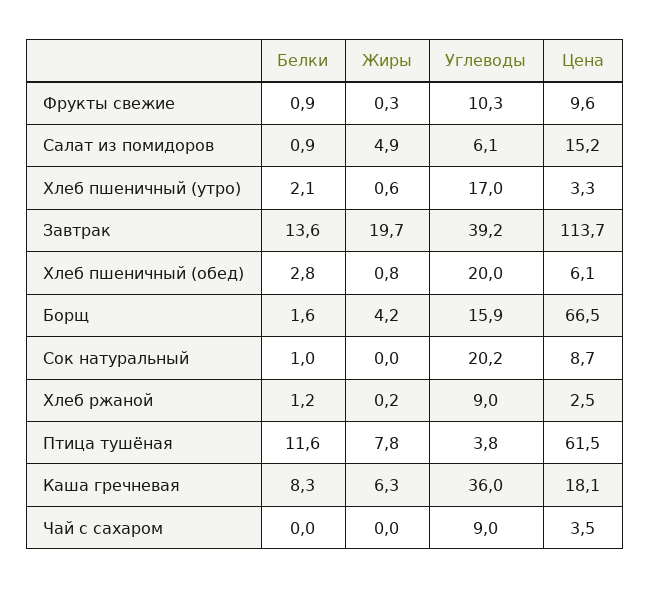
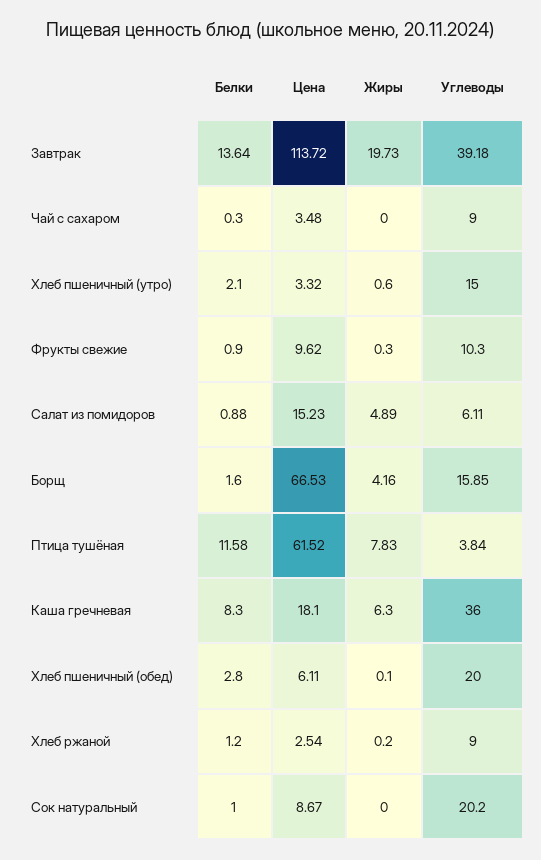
Углеводы, Хлеб пшеничный (утро): 17 -> 15
Жиры, Хлеб пшеничный (обед): 0.8 -> 0.1
Белки, Чай с сахаром: 0 -> 0.3

